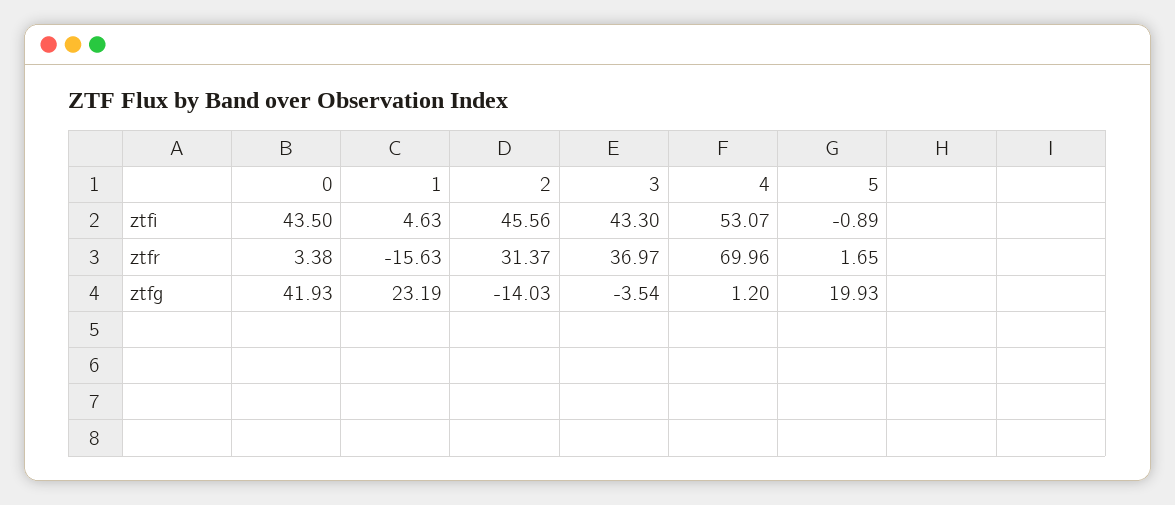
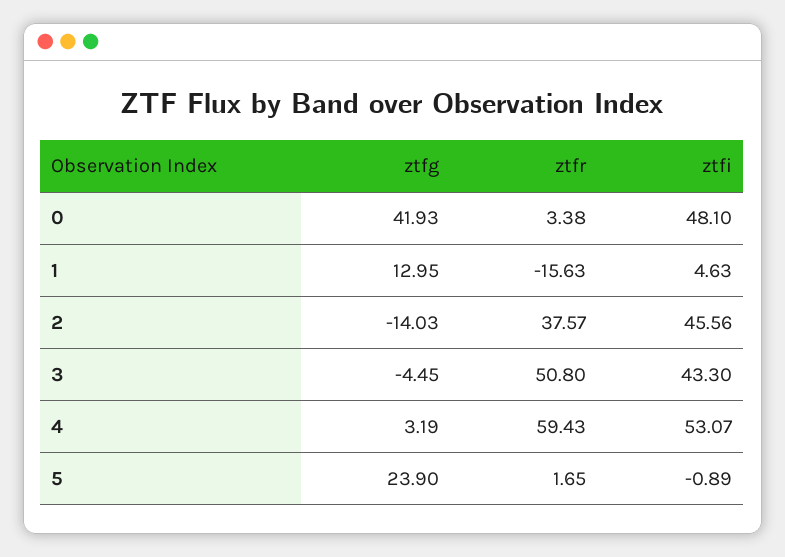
0, ztfi: 43.5 -> 48.1
2, ztfr: 31.37 -> 37.57
3, ztfr: 36.97 -> 50.8
4, ztfr: 69.96 -> 59.43
1, ztfg: 23.19 -> 12.95
3, ztfg: -3.54 -> -4.45
4, ztfg: 1.2 -> 3.19
5, ztfg: 19.93 -> 23.9

